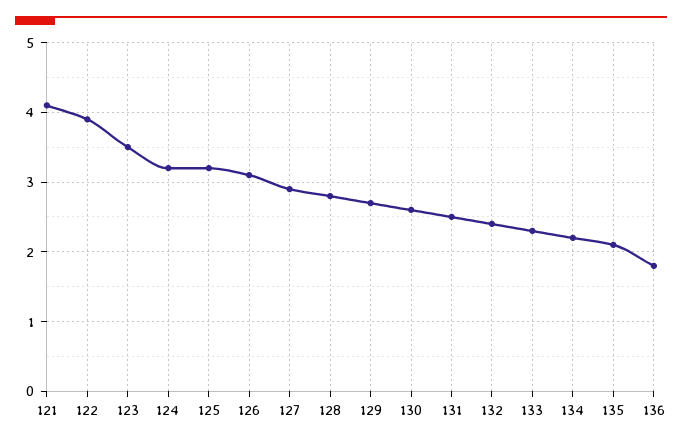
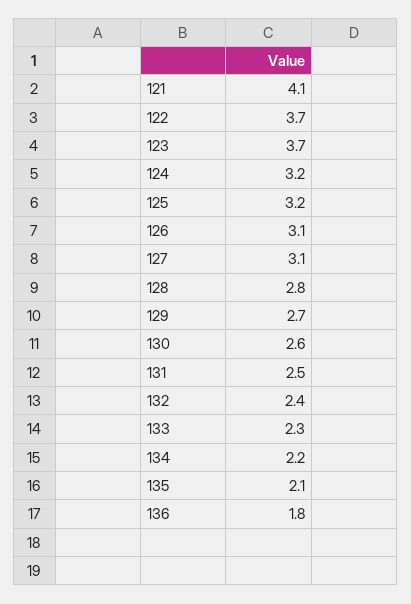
122: 3.9 -> 3.7
123: 3.5 -> 3.7
127: 2.9 -> 3.1

